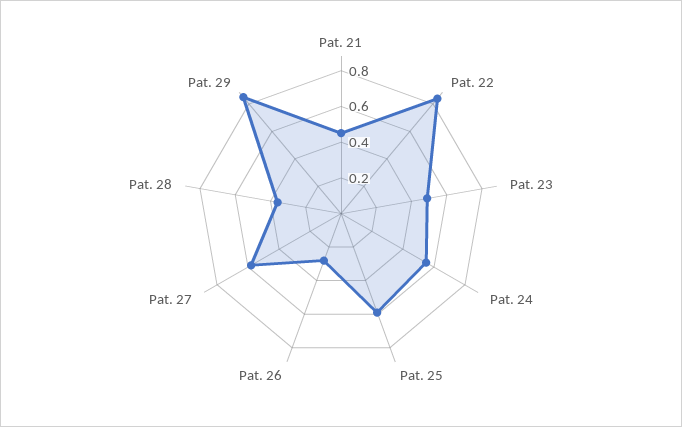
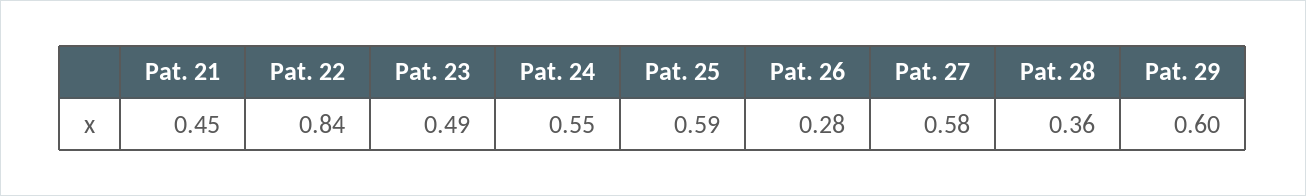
Pat. 29: 0.85 -> 0.6

